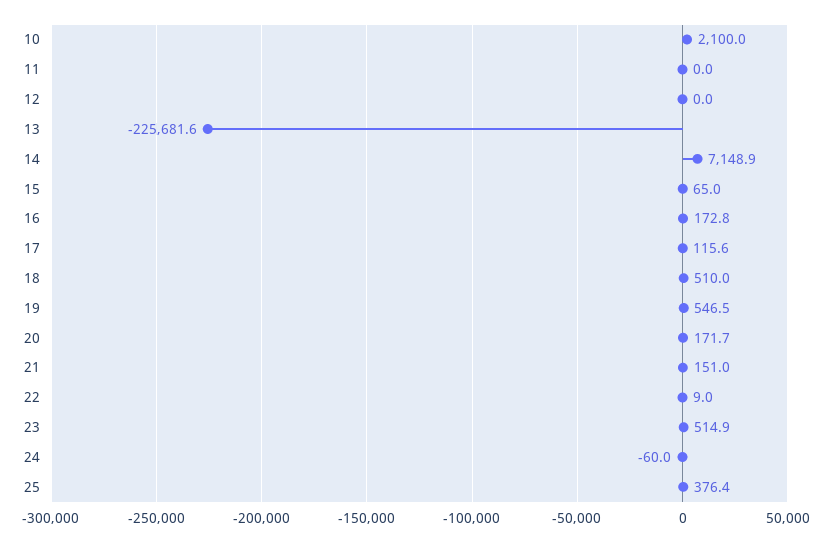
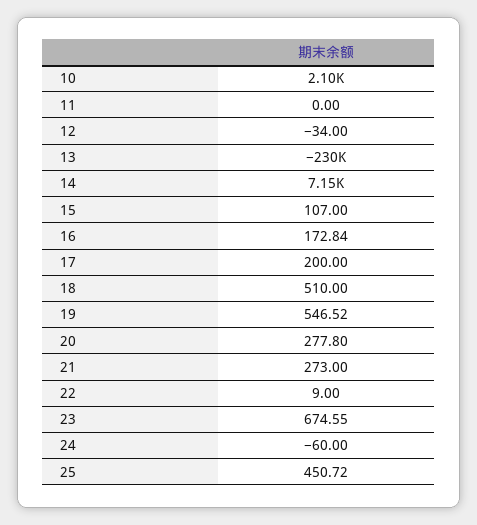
12: 0 -> -34
13: -225681.6 -> -230000
15: 65 -> 107
17: 115.6 -> 200
20: 171.7 -> 277.8
21: 151 -> 273
23: 514.9 -> 674.55
25: 376.4 -> 450.72

